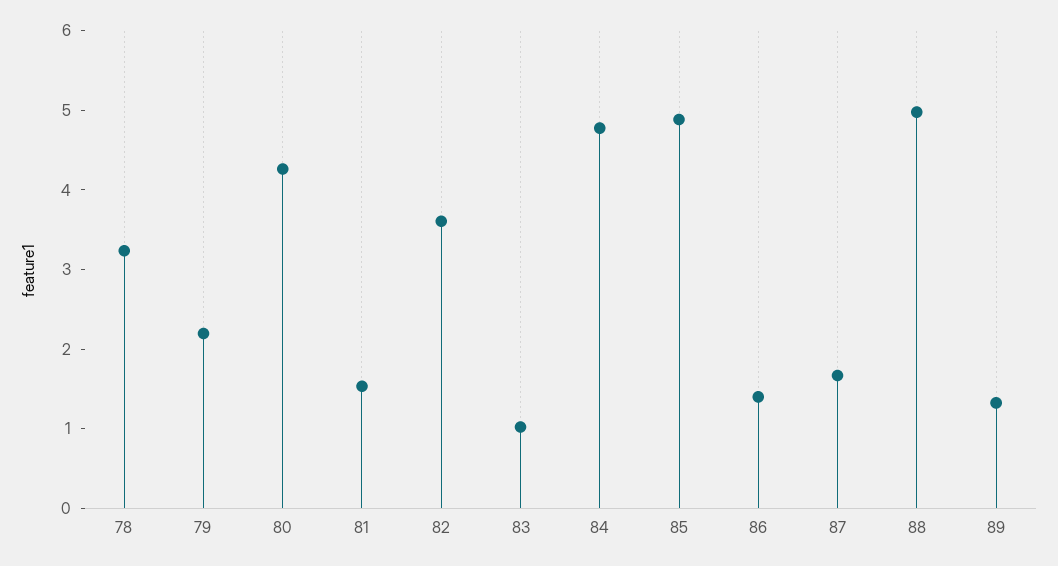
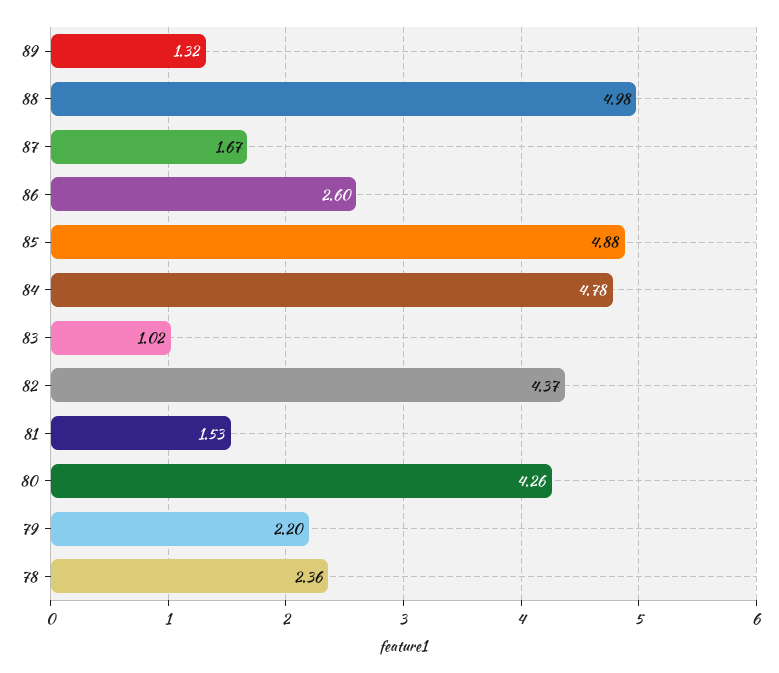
78: 3.2 -> 2.36
82: 3.6 -> 4.37
86: 1.4 -> 2.6

